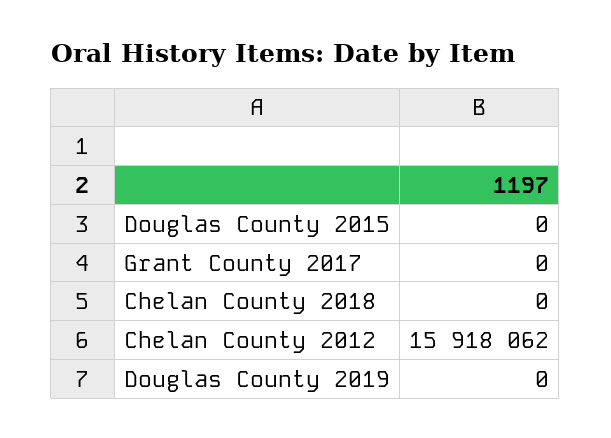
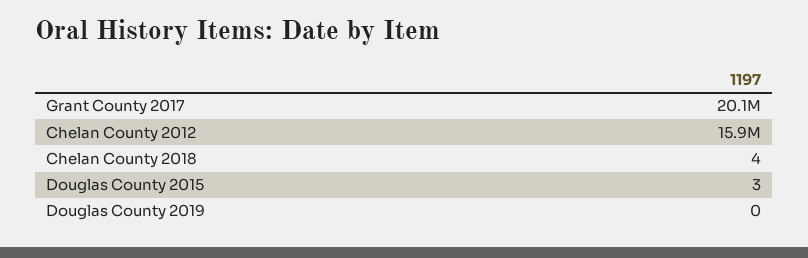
Douglas County 2015: 0 -> 3
Grant County 2017: 0 -> 20100000
Chelan County 2018: 0 -> 4

